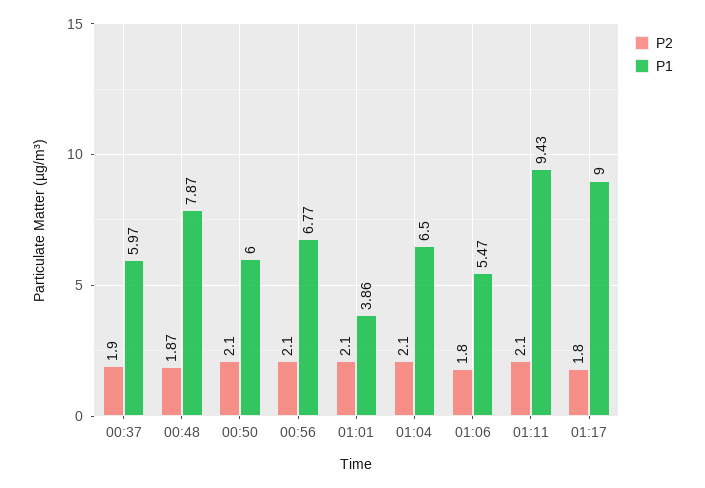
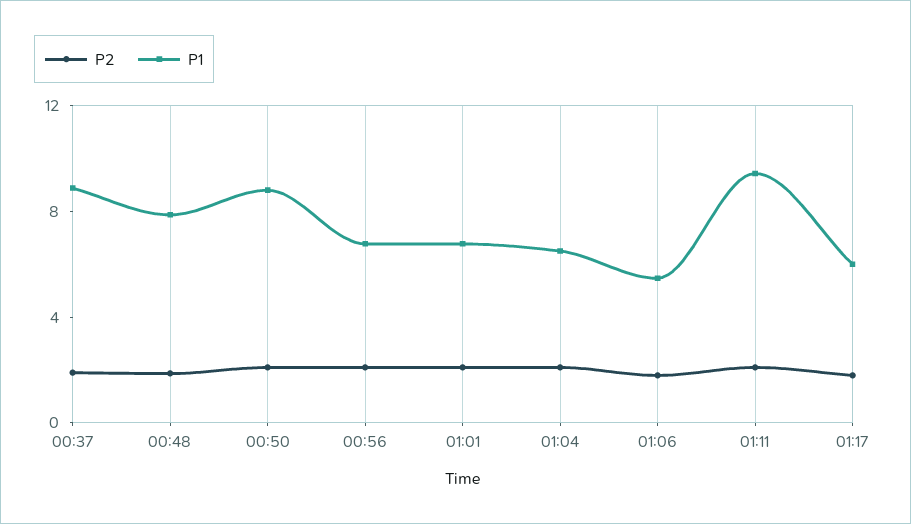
P1, 00:37: 5.97 -> 9
P1, 00:50: 6 -> 9
P1, 01:01: 3.86 -> 7
P1, 01:17: 9 -> 6

